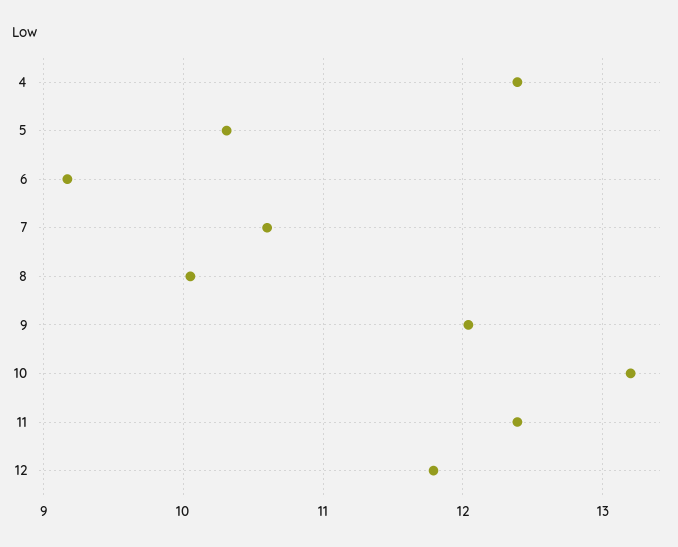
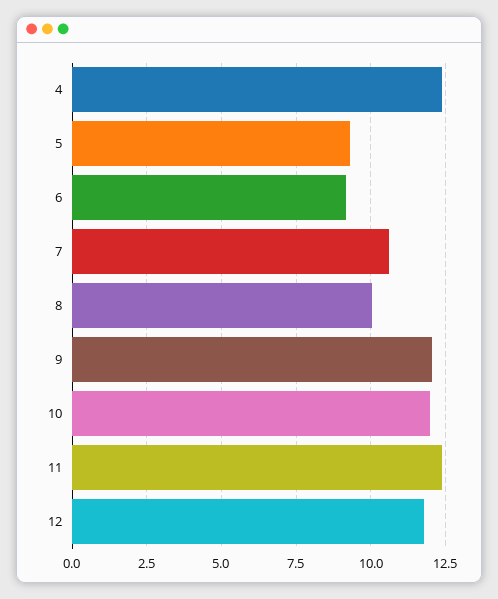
5: 10.3 -> 9.25
10: 13.2 -> 12

